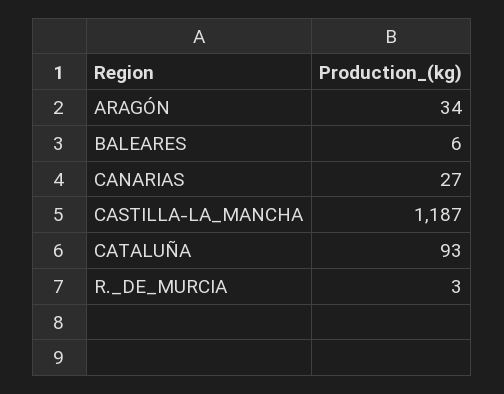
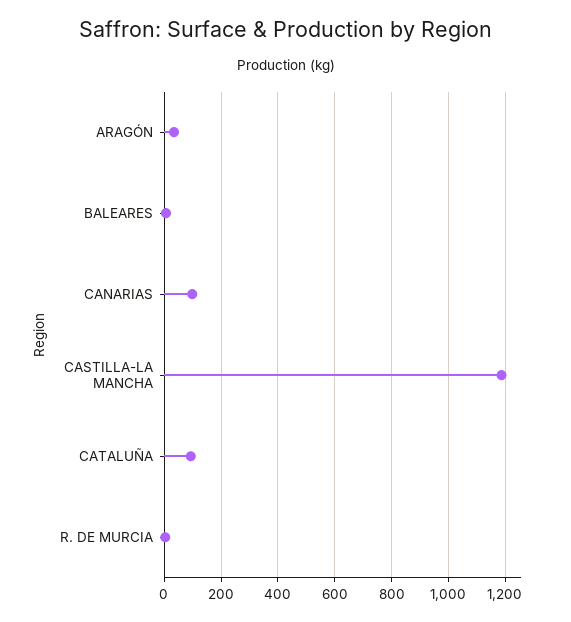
CANARIAS: 27 -> 100

